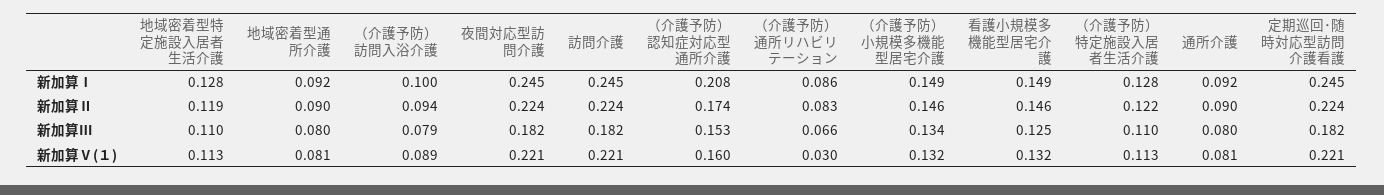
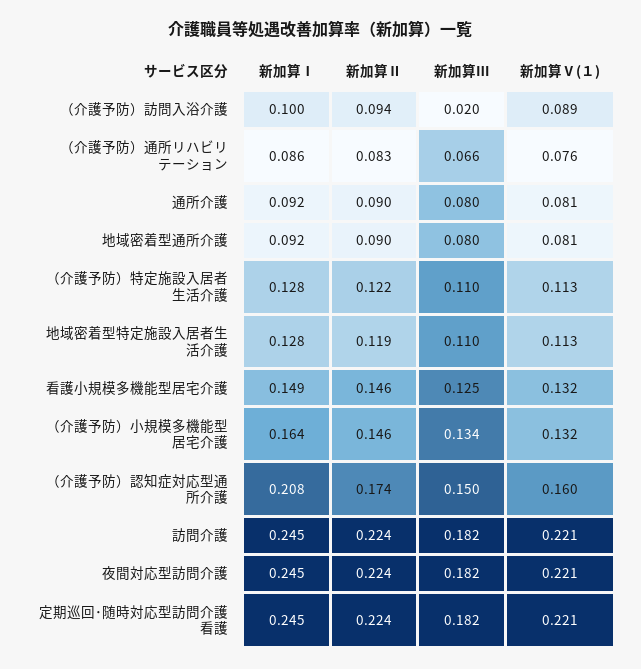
（介護予防）小規模多機能型居宅介護, 新加算Ⅰ: 0.149 -> 0.164
（介護予防）訪問入浴介護, 新加算Ⅲ: 0.079 -> 0.02
（介護予防）認知症対応型通所介護, 新加算Ⅲ: 0.153 -> 0.15
（介護予防）通所リハビリテーション, 新加算Ⅴ(１): 0.03 -> 0.076

